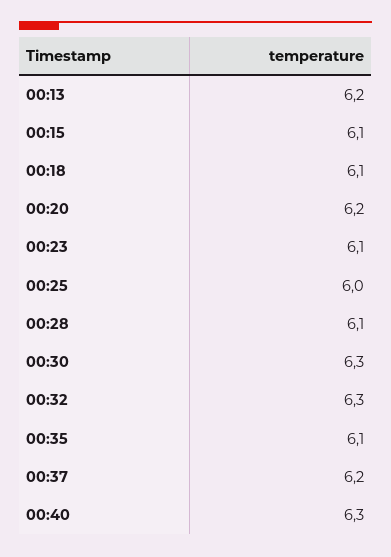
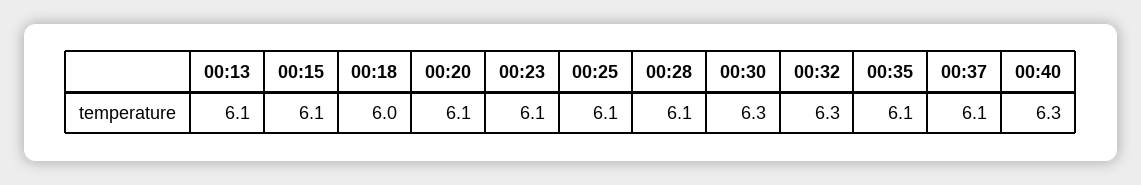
00:13: 6.2 -> 6.1
00:18: 6.1 -> 6
00:20: 6.2 -> 6.1
00:25: 6 -> 6.1
00:37: 6.2 -> 6.1

